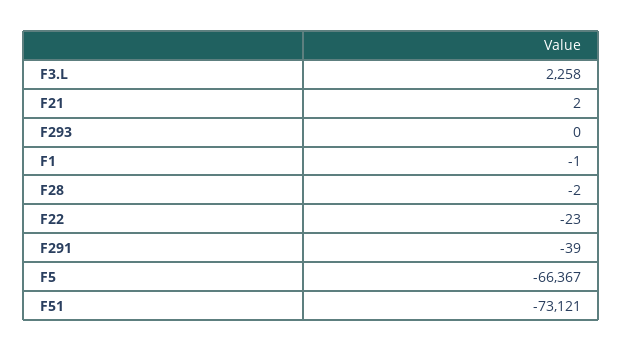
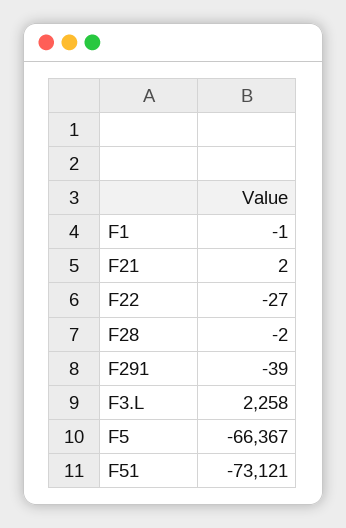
F293: 0 -> none
F22: -23 -> -27

